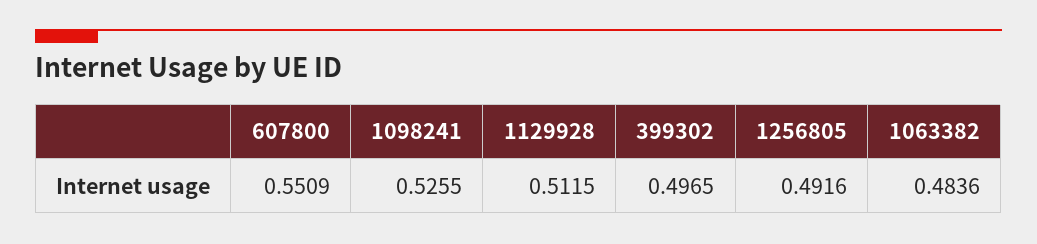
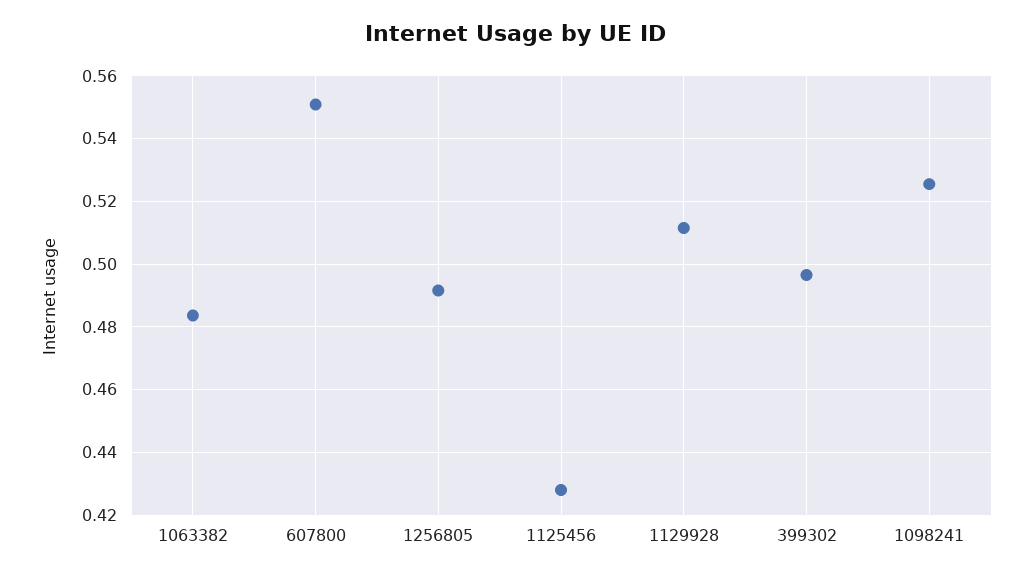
1125456: none -> 0.428

